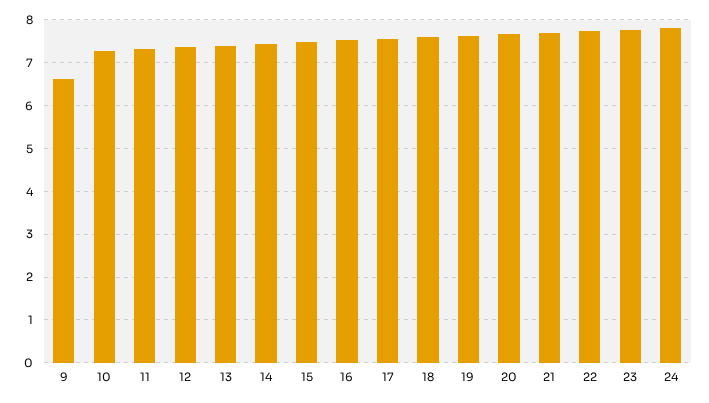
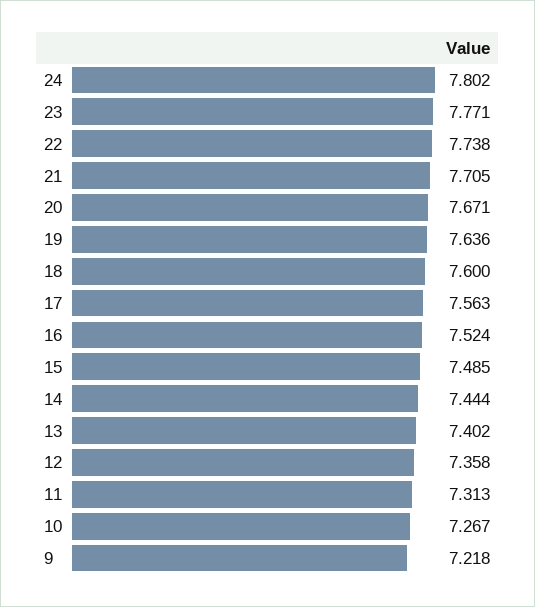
9: 6.6 -> 7.218

